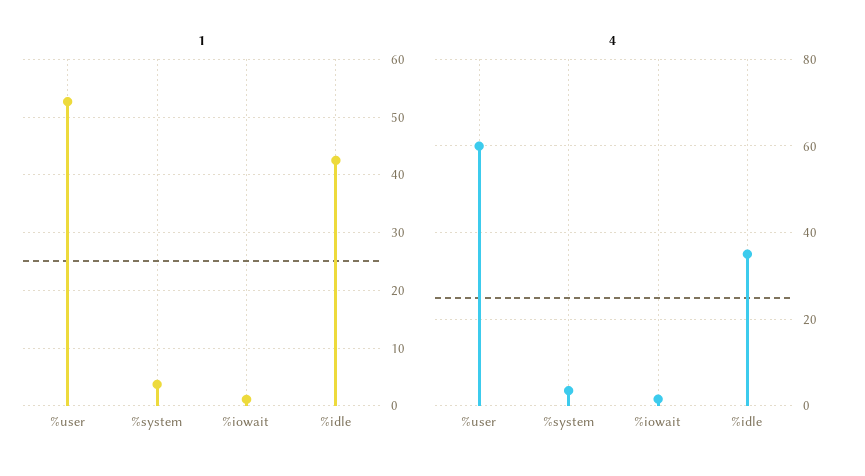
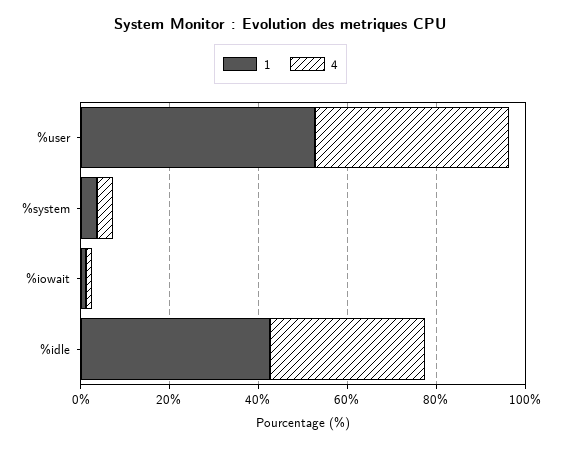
4, %user: 60 -> 45

